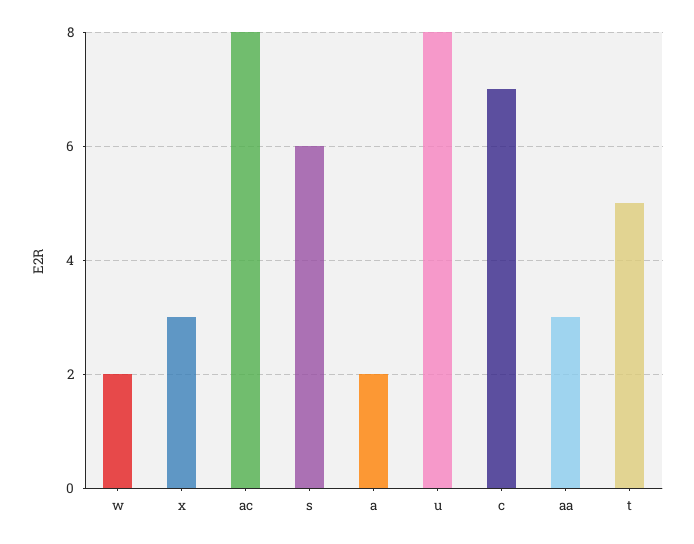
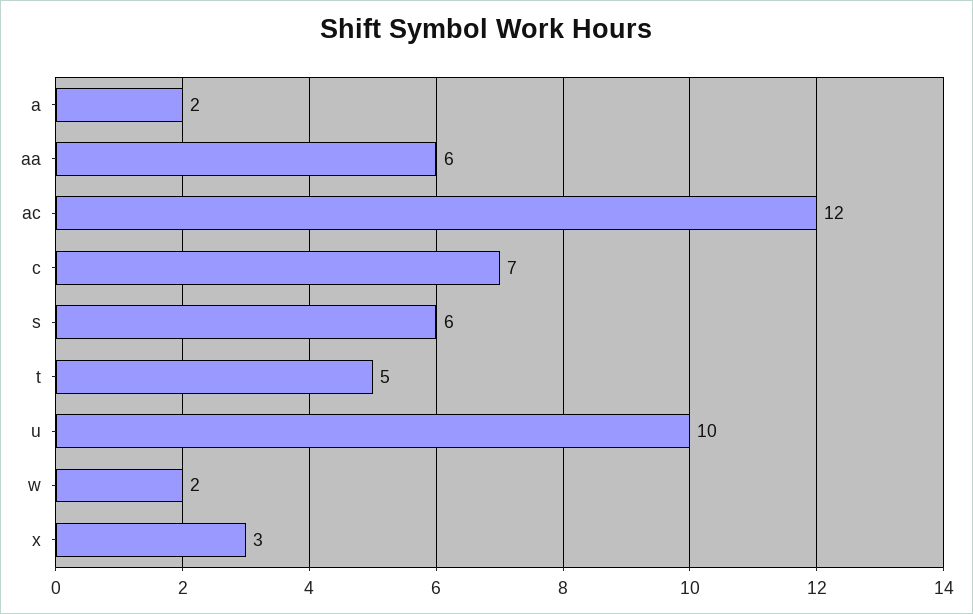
ac: 8 -> 12
u: 8 -> 10
aa: 3 -> 6

